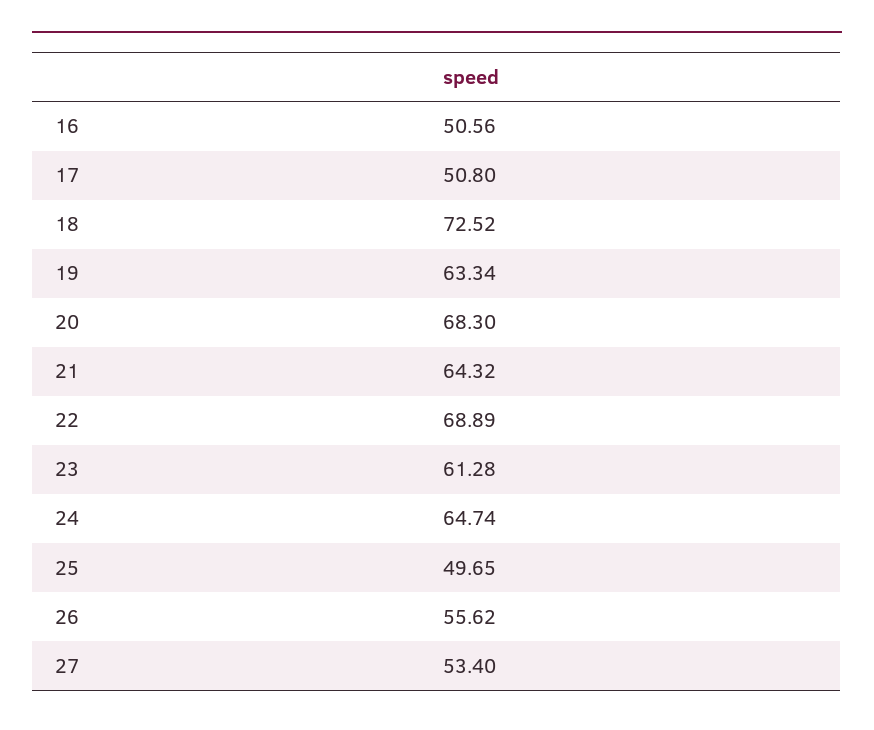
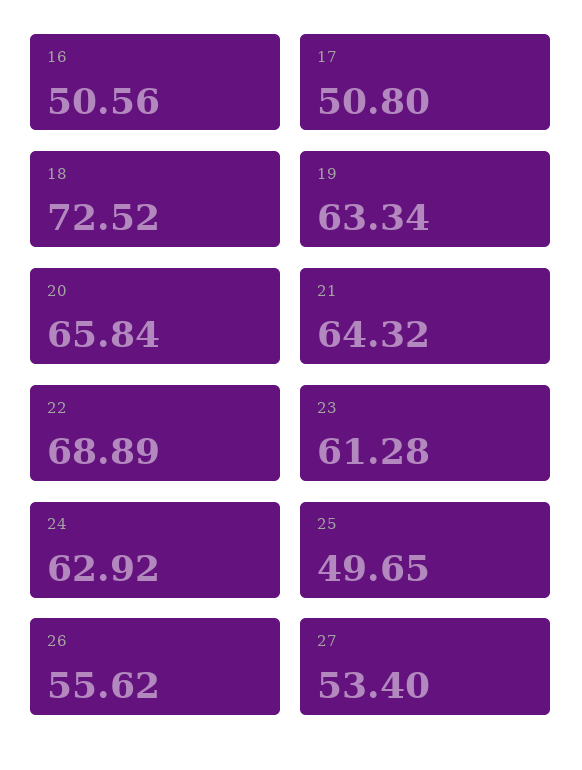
20: 68.3 -> 65.84
24: 64.74 -> 62.92

